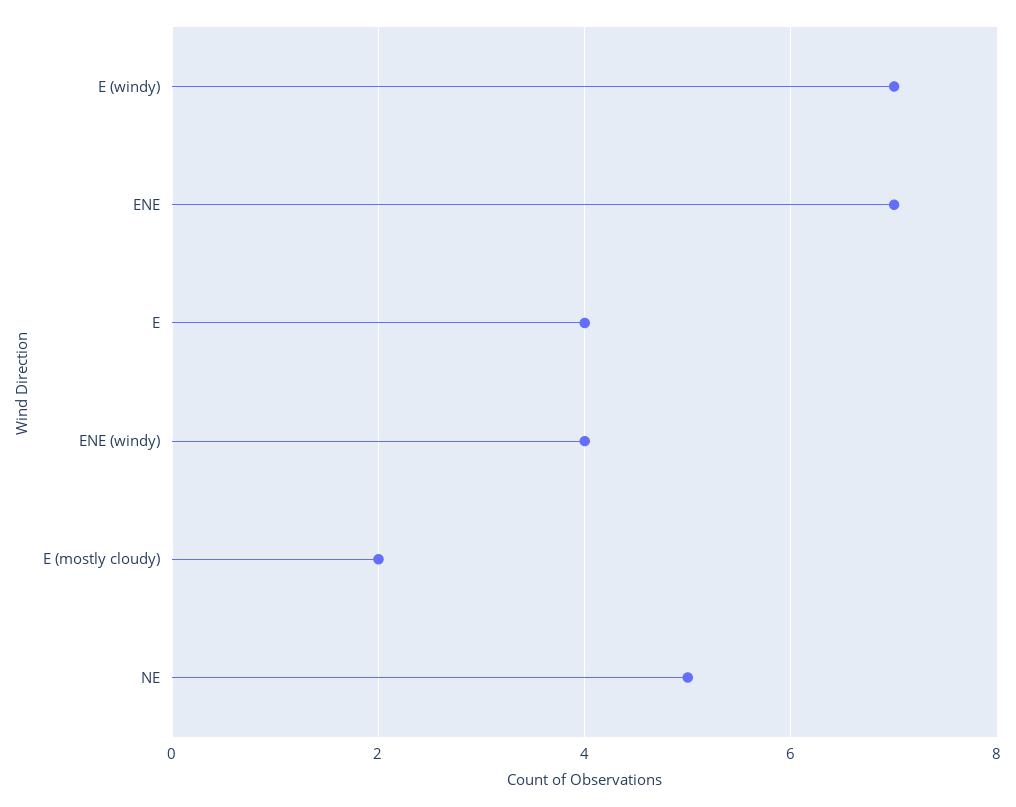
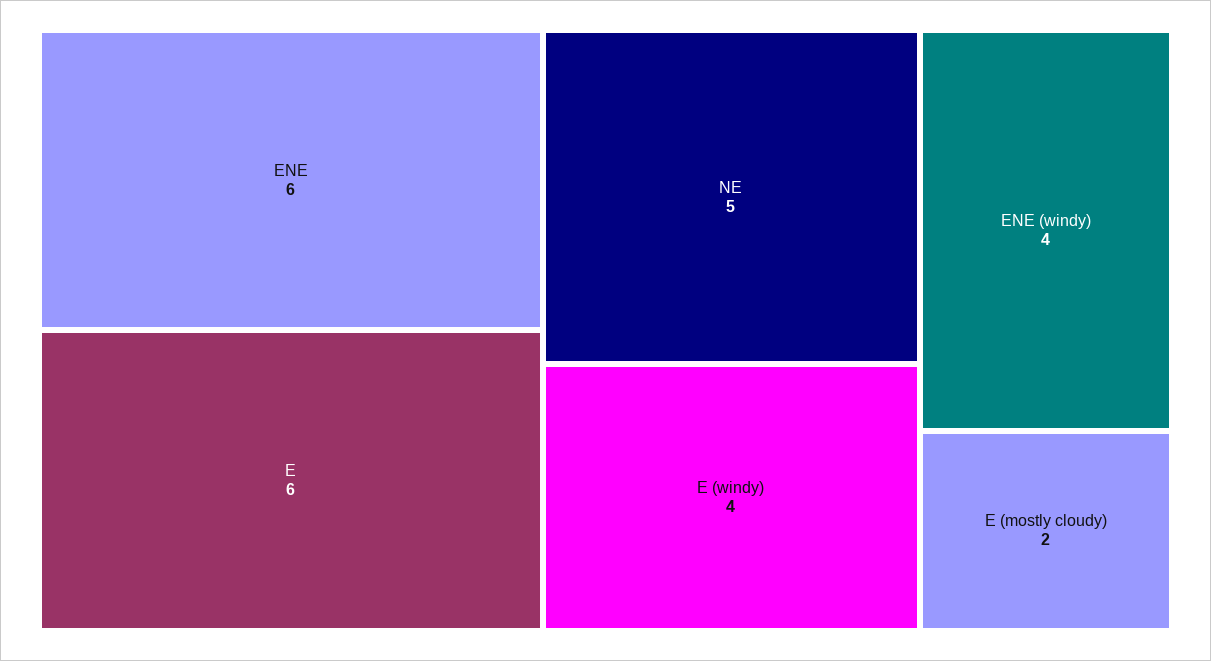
E (windy): 7 -> 4
ENE: 7 -> 6
E: 4 -> 6

